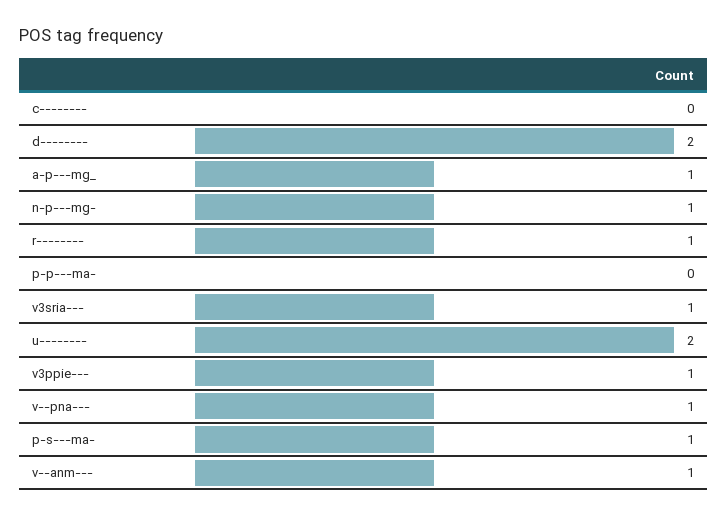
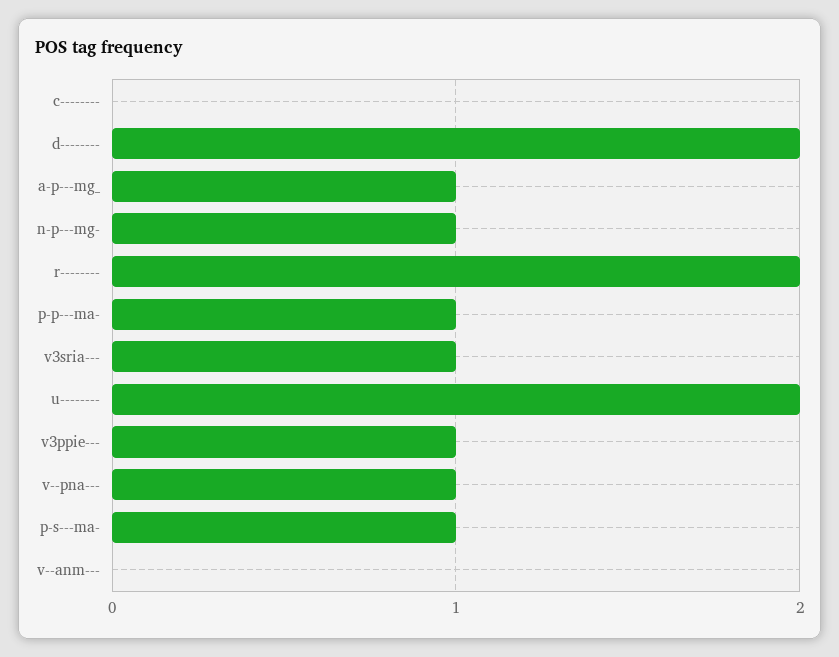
r--------: 1 -> 2
p-p---ma-: 0 -> 1
v--anm---: 1 -> 0

